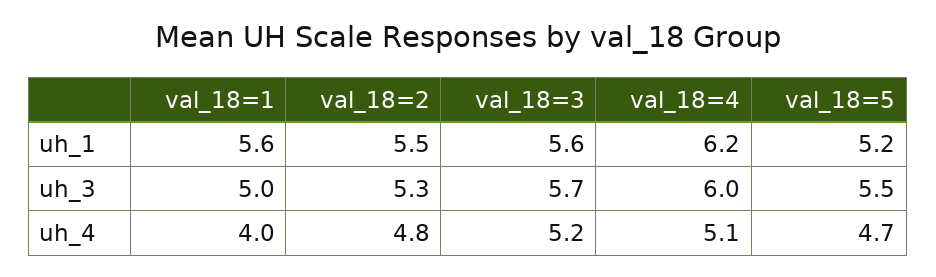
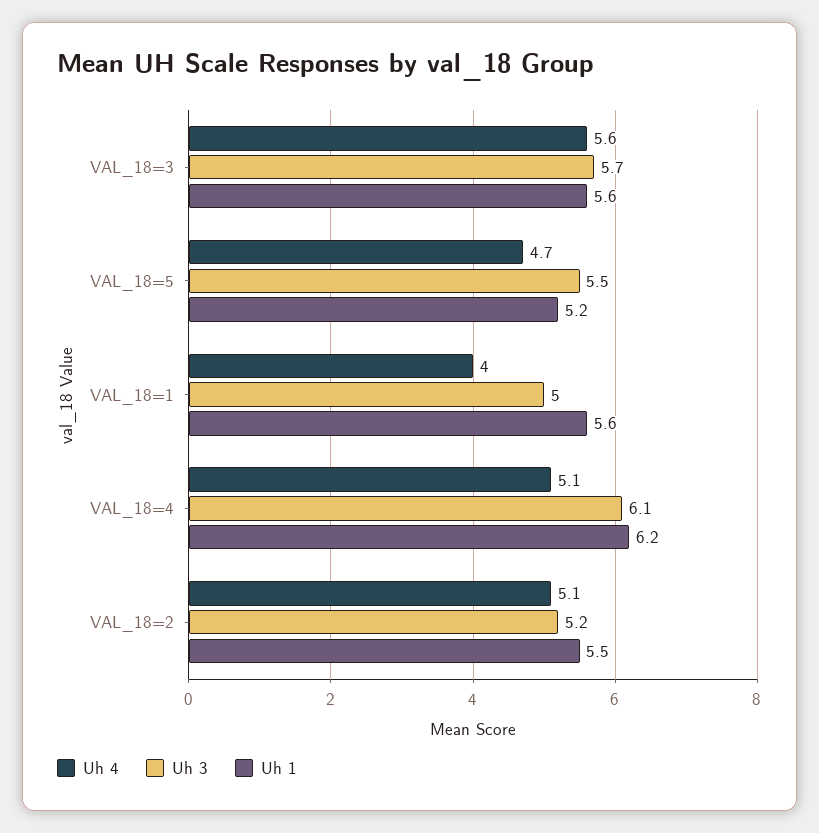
uh_3, val_18=2: 5.3 -> 5.2
uh_3, val_18=4: 6 -> 6.1
uh_4, val_18=2: 4.8 -> 5.1
uh_4, val_18=3: 5.2 -> 5.6

